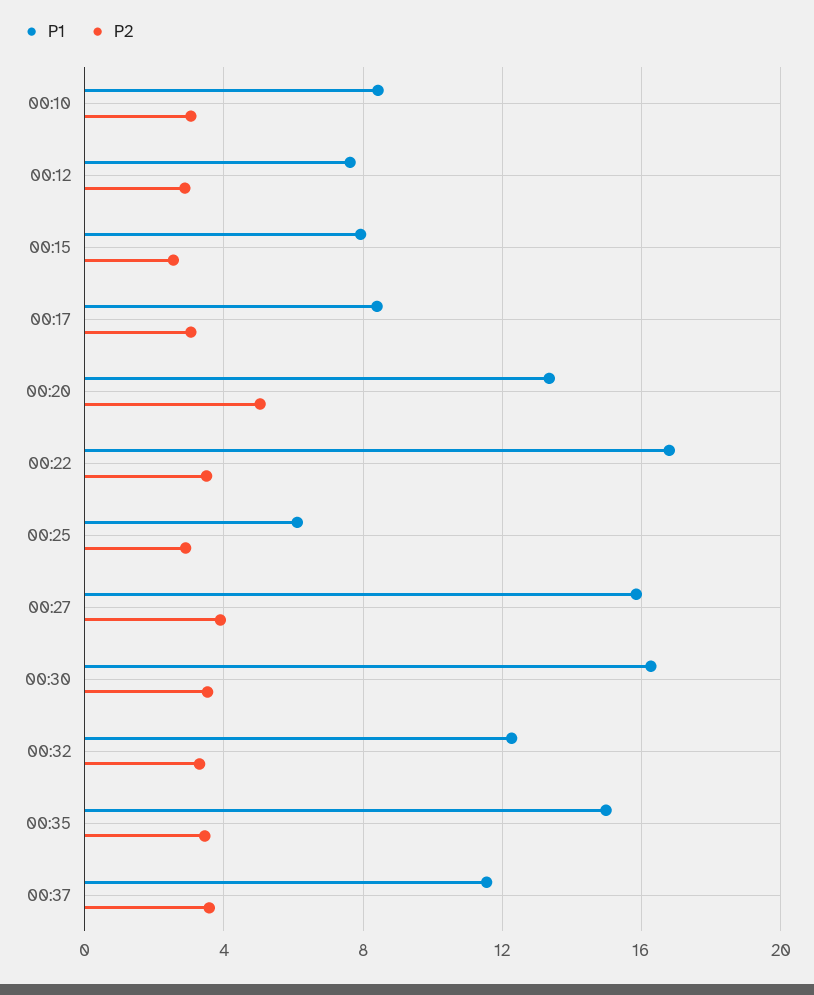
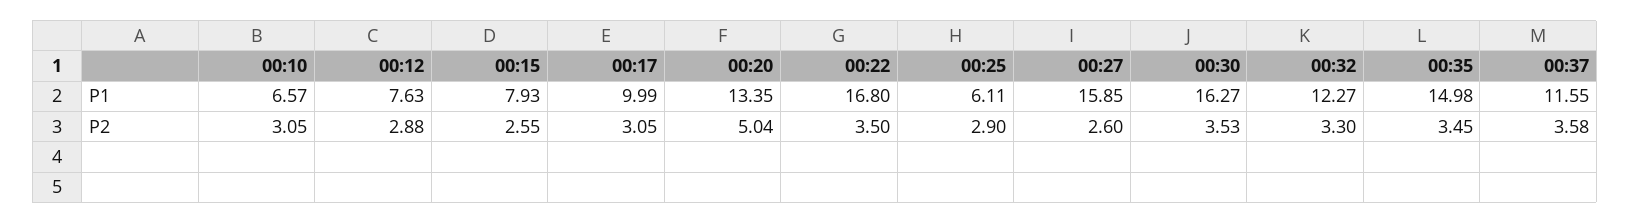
P1, 00:10: 8.5 -> 6.57
P1, 00:17: 8.5 -> 9.99
P2, 00:27: 4 -> 2.6

